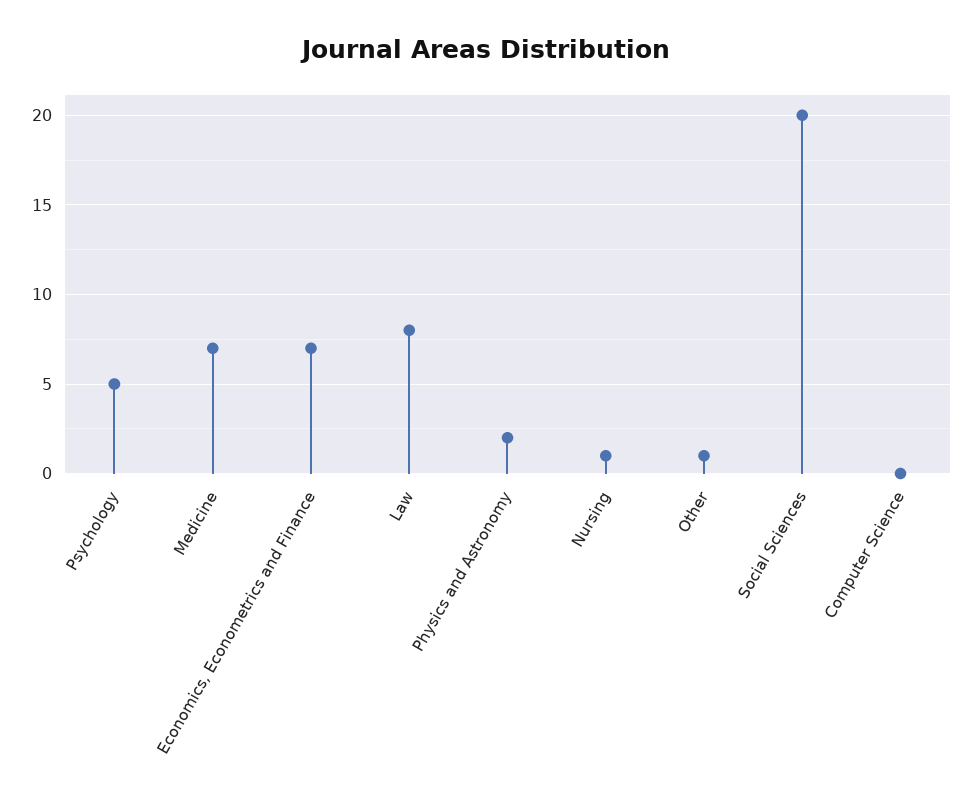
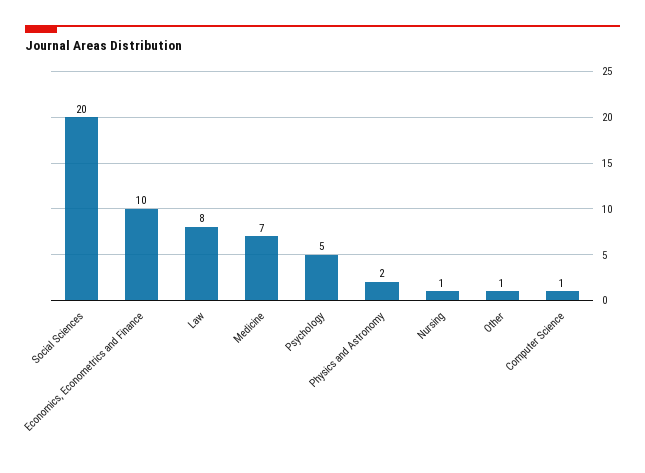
Economics, Econometrics and Finance: 7 -> 10
Computer Science: 0 -> 1

